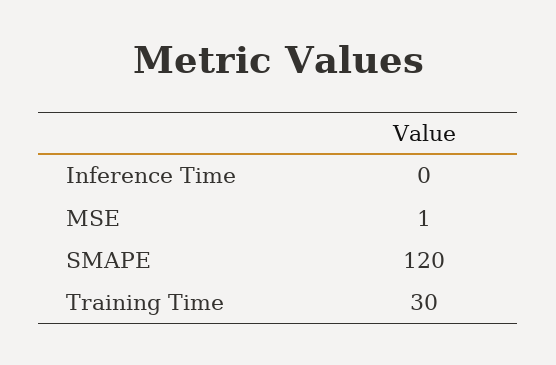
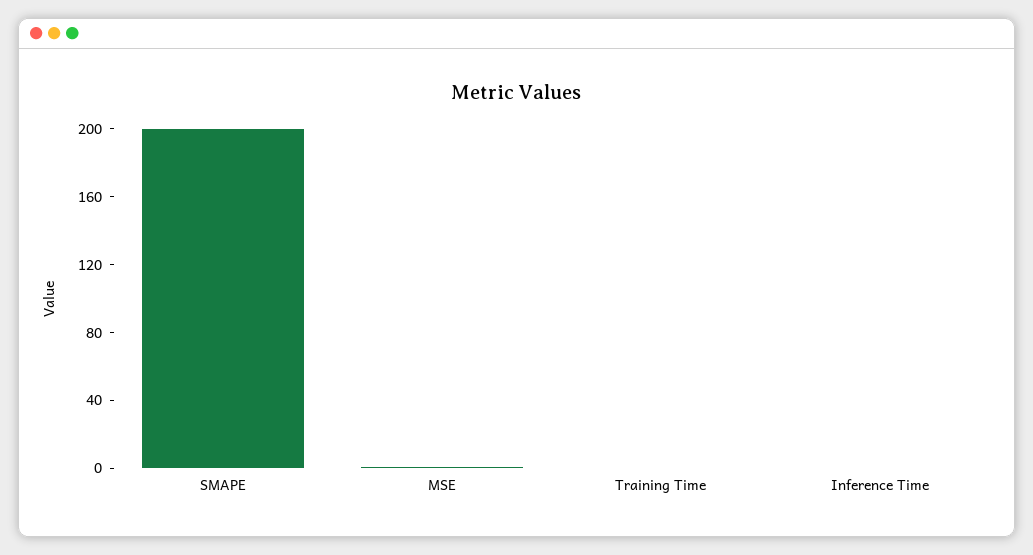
SMAPE: 120 -> 200
Training Time: 30 -> 0

